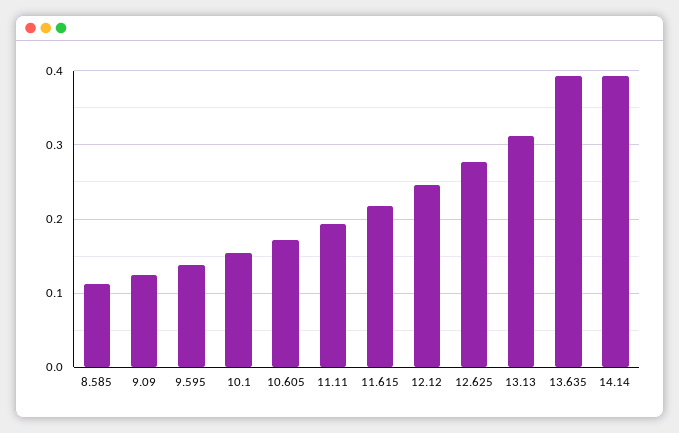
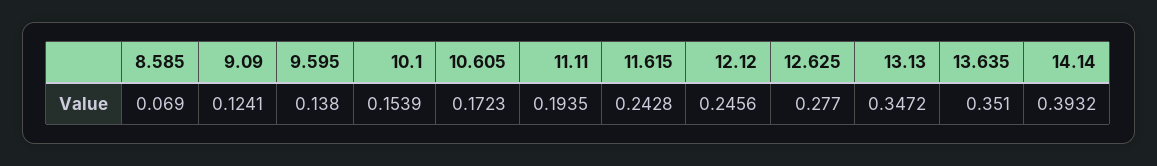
8.585: 0.11 -> 0.069
11.615: 0.22 -> 0.2428
13.13: 0.31 -> 0.3472
13.635: 0.39 -> 0.351

